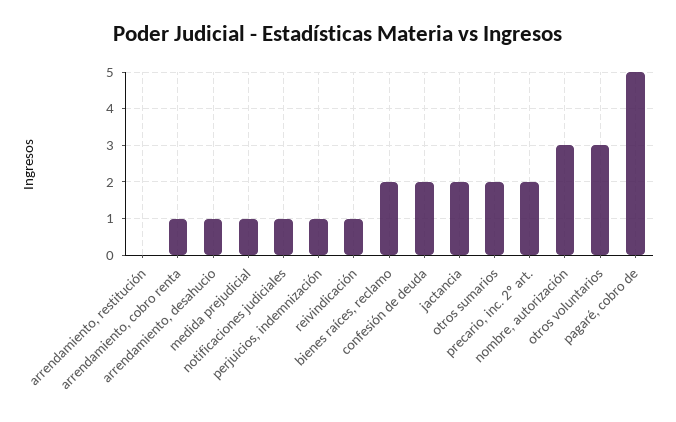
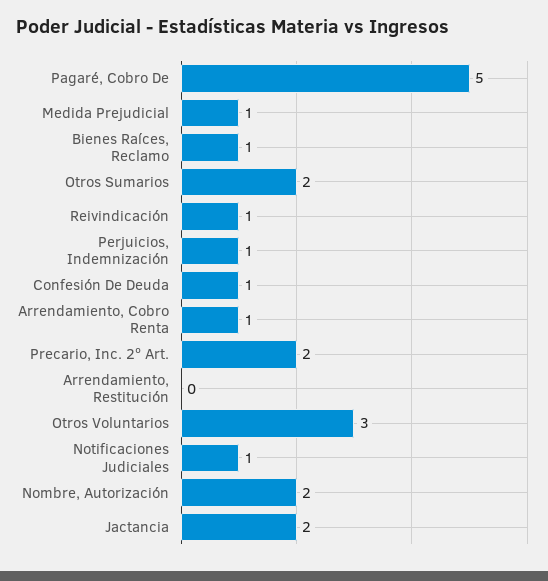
arrendamiento, desahucio: 1 -> none
bienes raíces, reclamo: 2 -> 1
confesión de deuda: 2 -> 1
nombre, autorización: 3 -> 2

